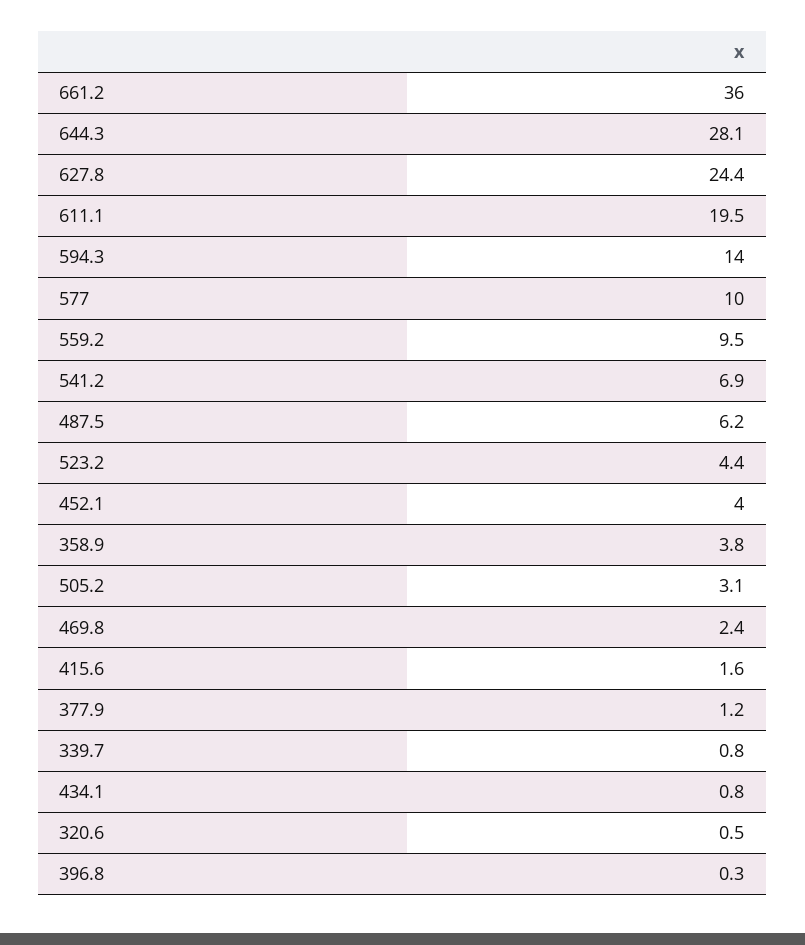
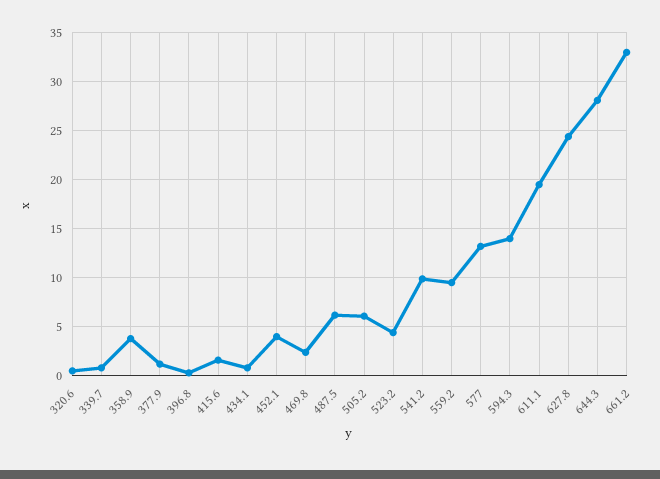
661.2: 36 -> 33
577: 10 -> 13
541.2: 6.9 -> 10
505.2: 3.1 -> 6

